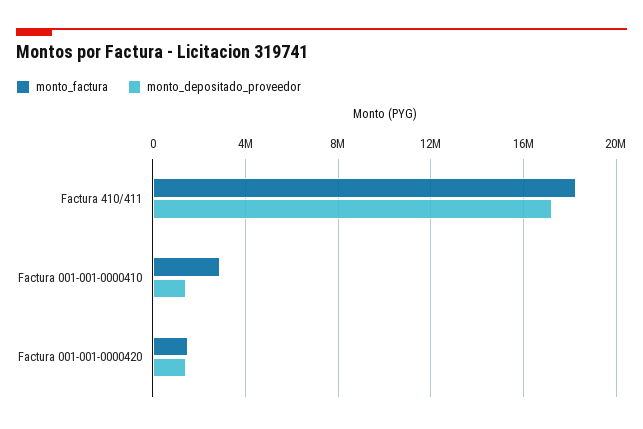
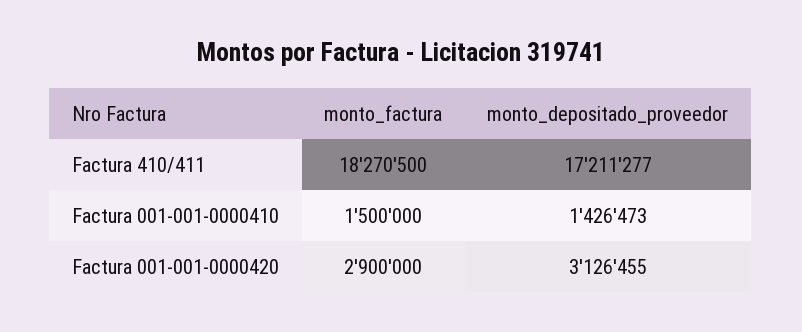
monto_factura, Factura 001-001-0000410: 3000000 -> 1500000
monto_factura, Factura 001-001-0000420: 1500000 -> 2900000
monto_depositado_proveedor, Factura 001-001-0000420: 1500000 -> 3126455

